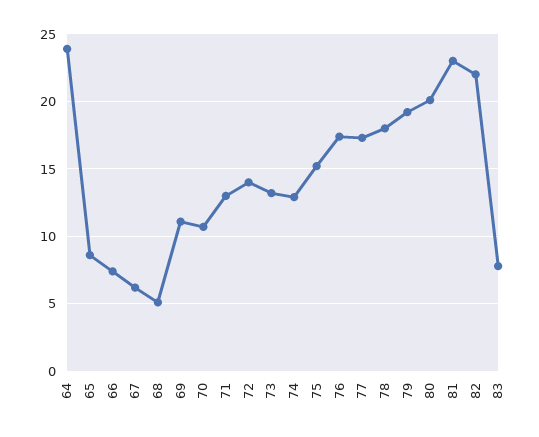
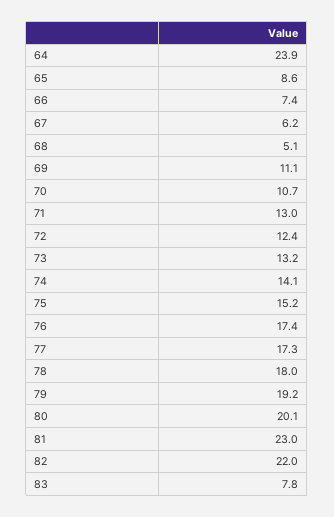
72: 14 -> 12.4
74: 13 -> 14.1

